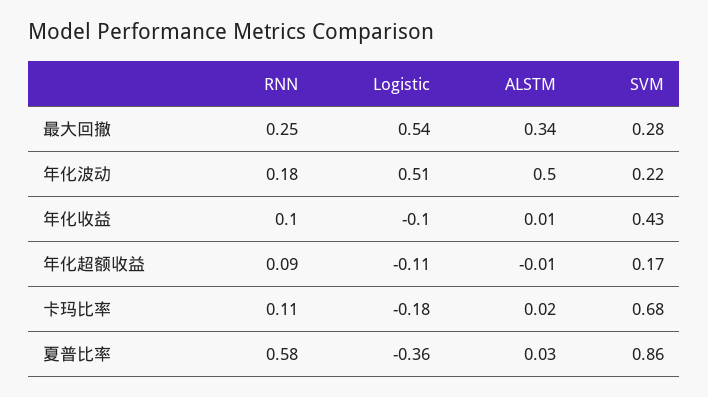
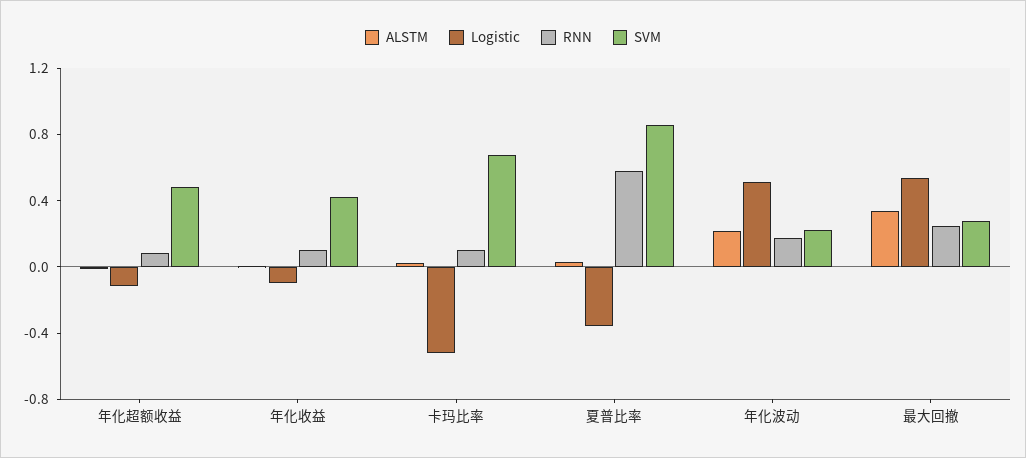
ALSTM, 年化波动: 0.5 -> 0.2
SVM, 年化超额收益: 0.17 -> 0.5
Logistic, 卡玛比率: -0.18 -> -0.5

